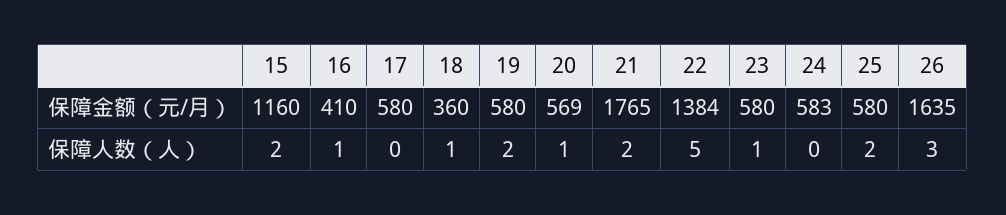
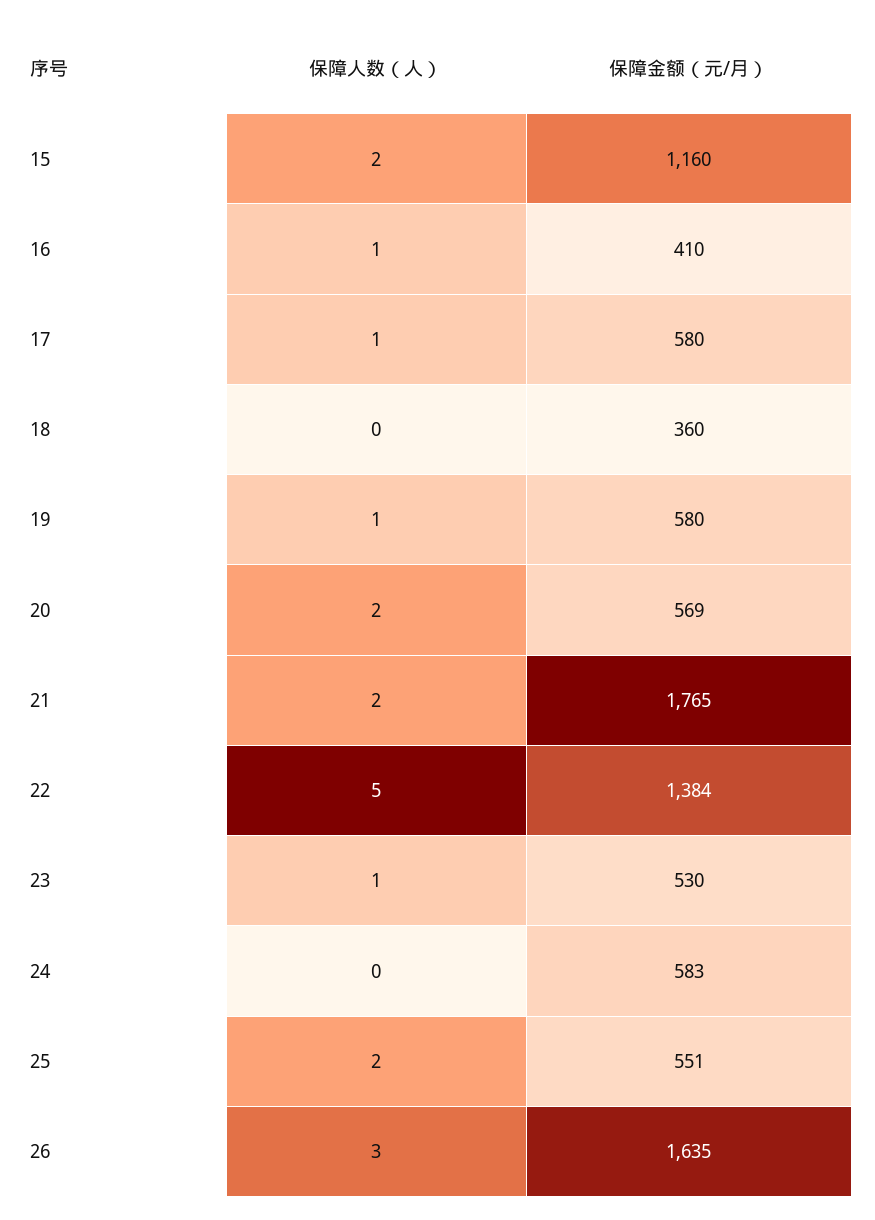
23, 保障金额（元/月）: 580 -> 530
25, 保障金额（元/月）: 580 -> 551
17, 保障人数（人）: 0 -> 1
18, 保障人数（人）: 1 -> 0
19, 保障人数（人）: 2 -> 1
20, 保障人数（人）: 1 -> 2

